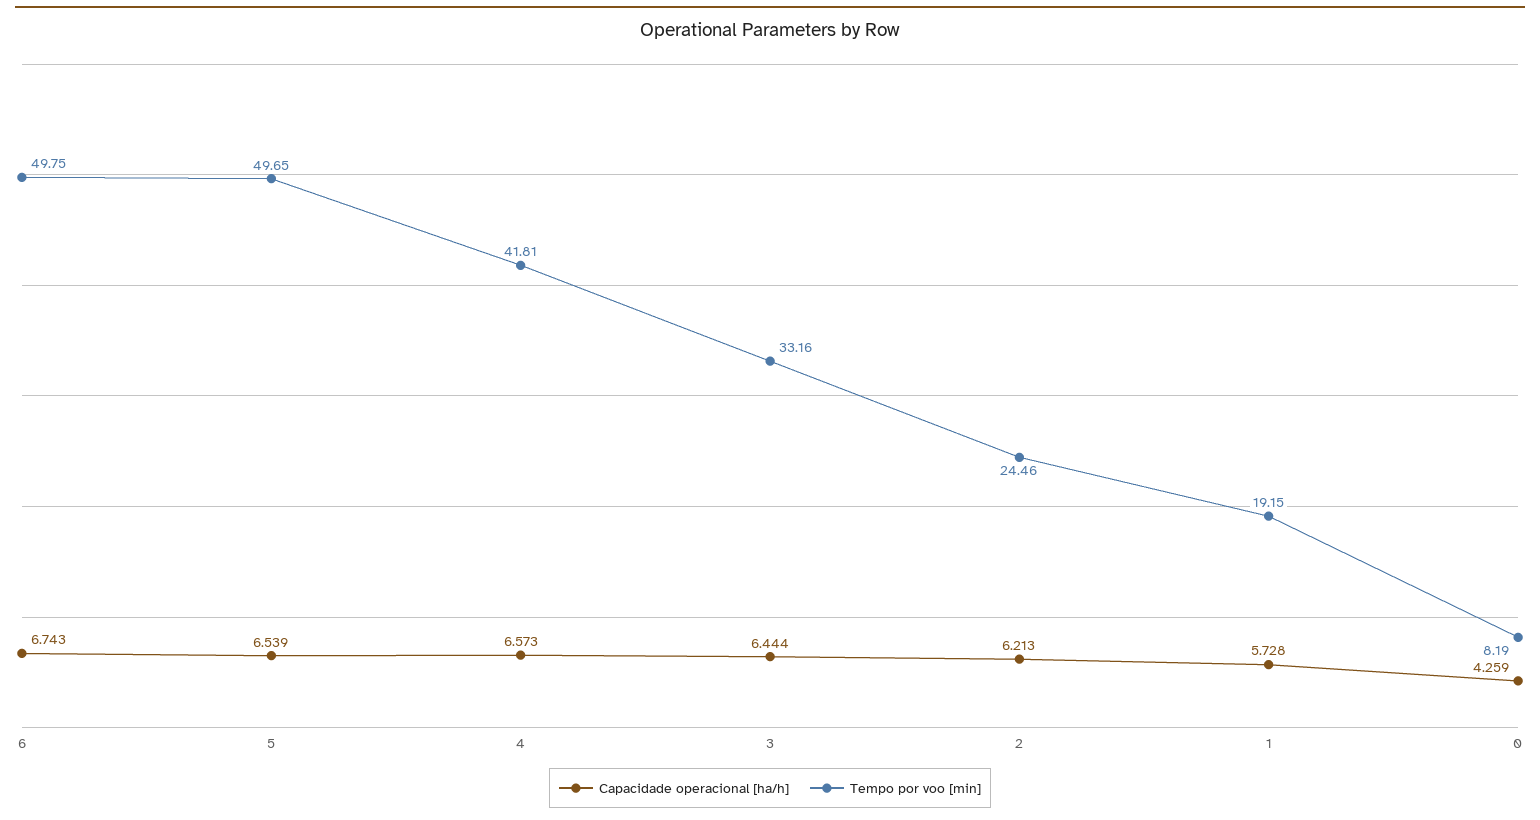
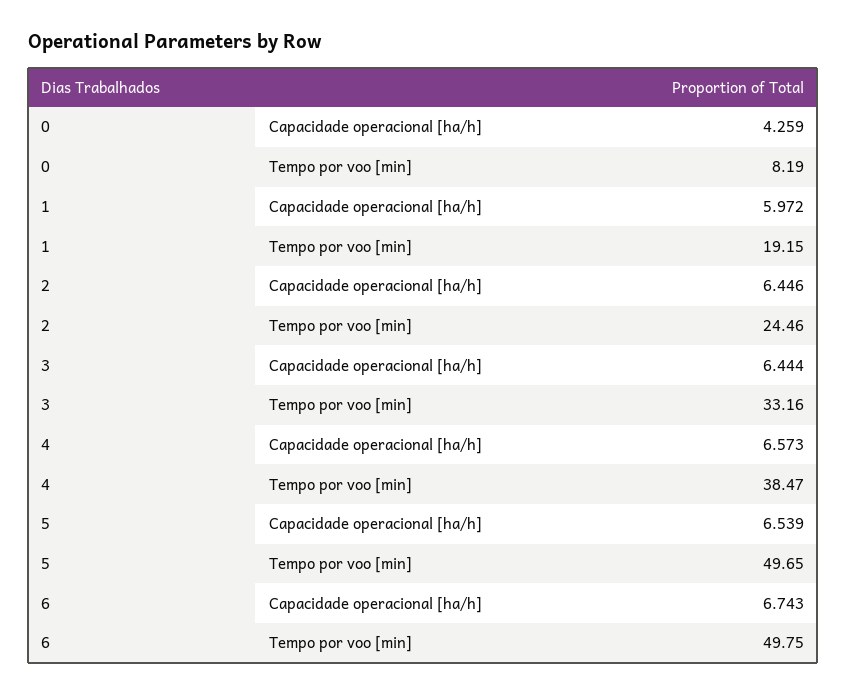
Tempo por voo [min], 4: 41.81 -> 38.47
Capacidade operacional [ha/h], 2: 6.213 -> 6.446
Capacidade operacional [ha/h], 1: 5.728 -> 5.972

